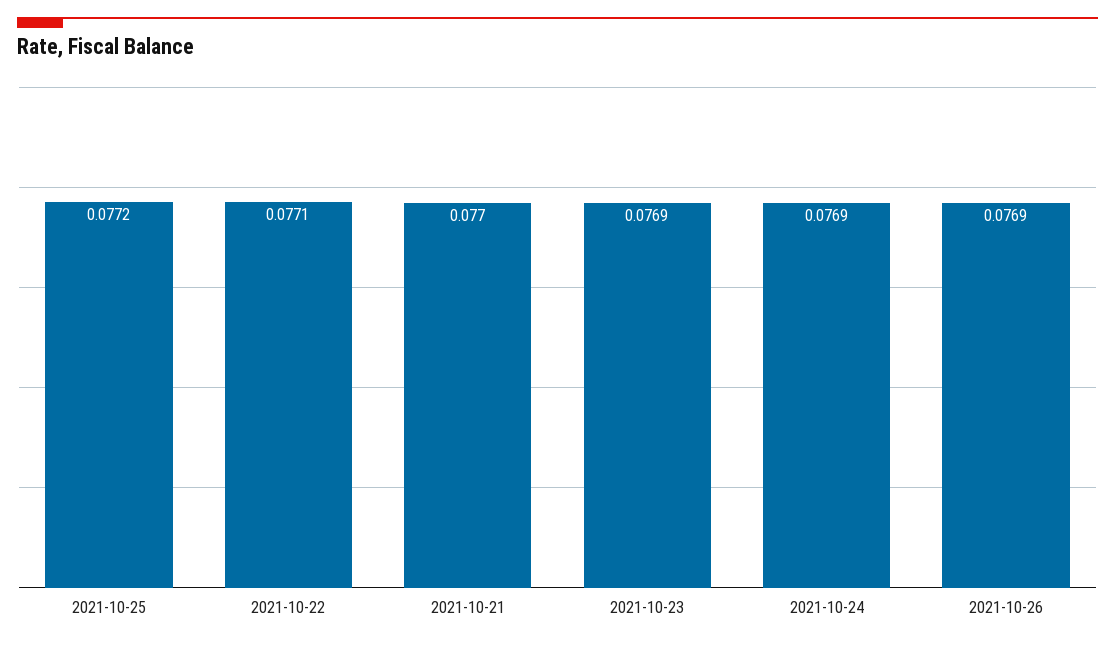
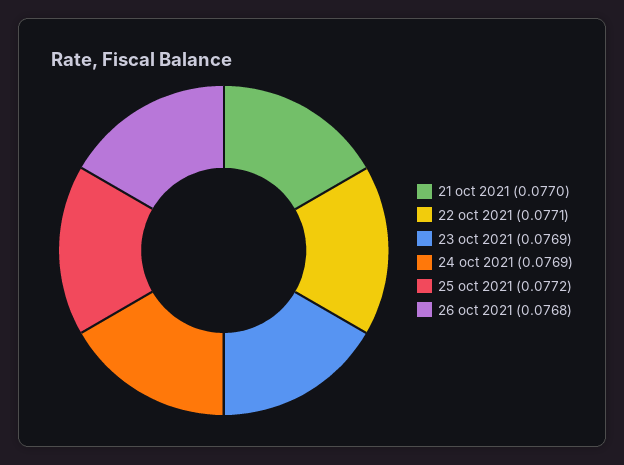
2021-10-26: 0.0769 -> 0.0768

